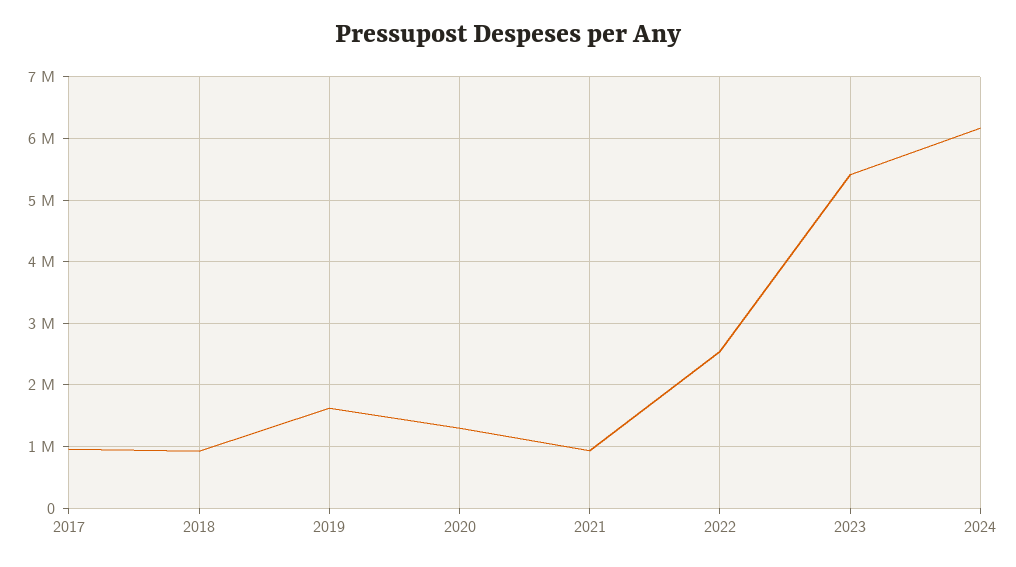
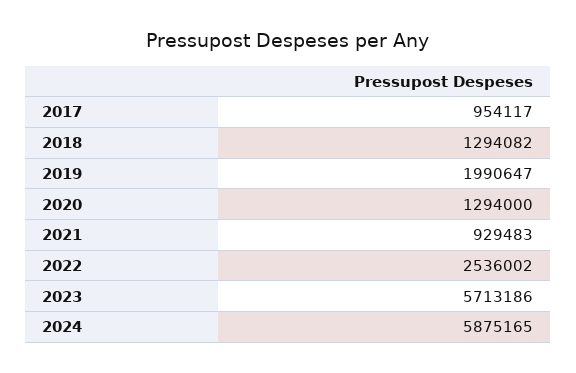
2018: 900000 -> 1294082
2019: 1600000 -> 1990647
2023: 5400000 -> 5713186
2024: 6200000 -> 5875165

